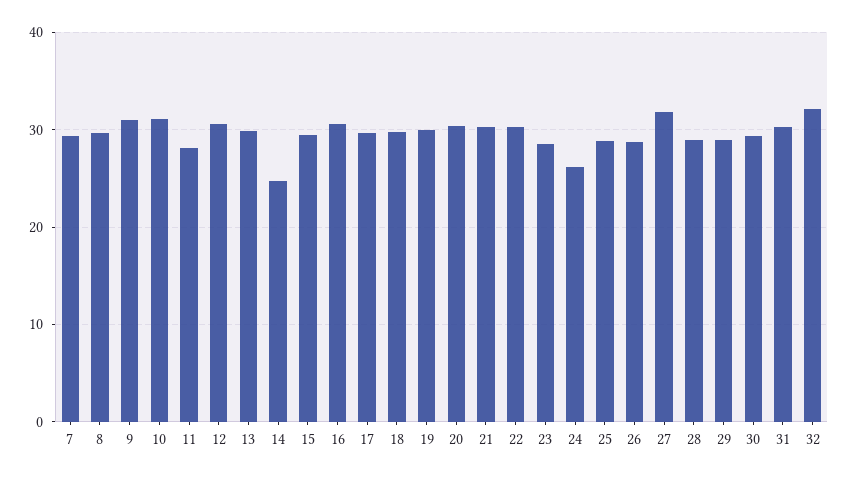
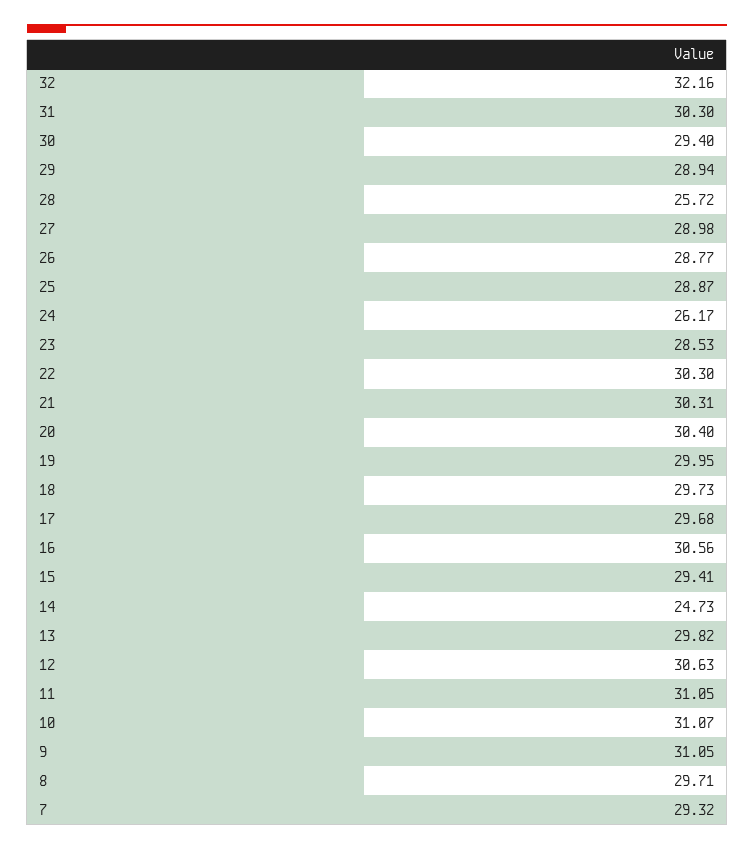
11: 28 -> 31.05
27: 32 -> 28.98
28: 29 -> 25.72

